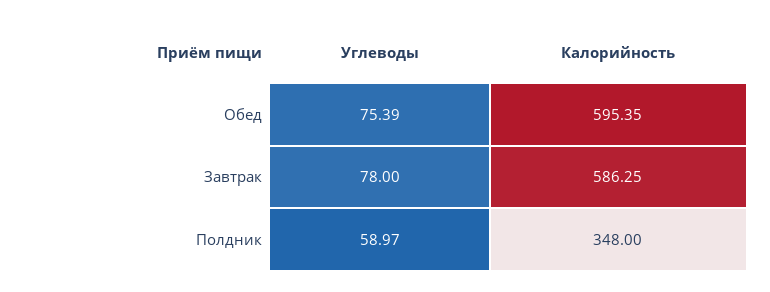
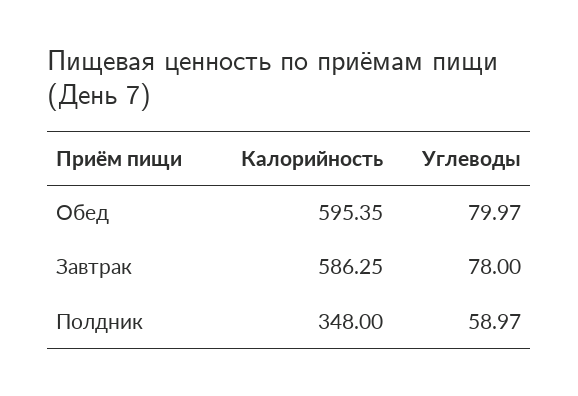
Углеводы, Обед: 75.39 -> 79.97

